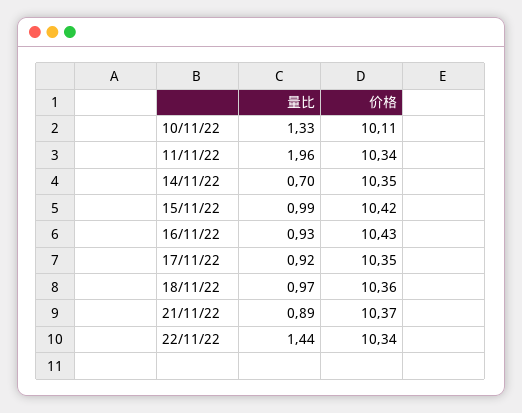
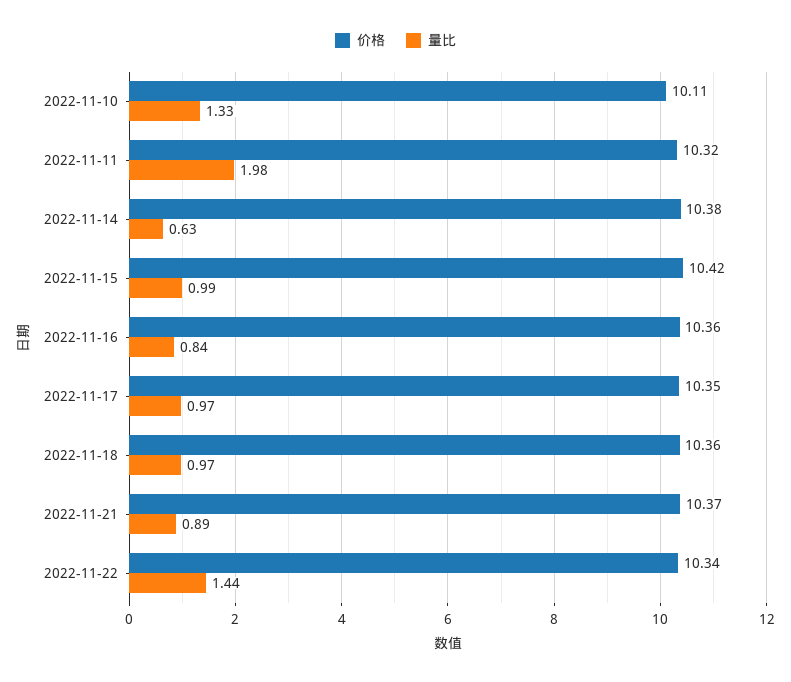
量比, 11/11/22: 1.96 -> 1.98
价格, 11/11/22: 10.34 -> 10.32
量比, 14/11/22: 0.7 -> 0.63
价格, 14/11/22: 10.35 -> 10.38
量比, 16/11/22: 0.93 -> 0.84
价格, 16/11/22: 10.43 -> 10.36
量比, 17/11/22: 0.92 -> 0.97

